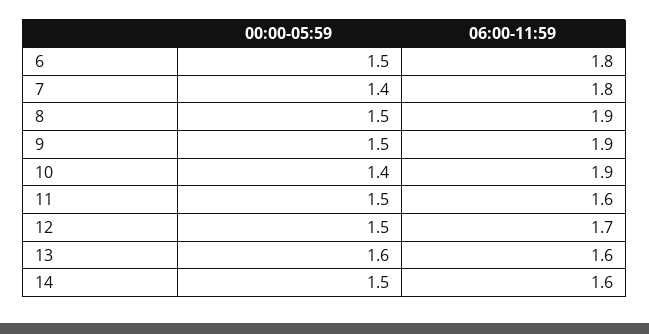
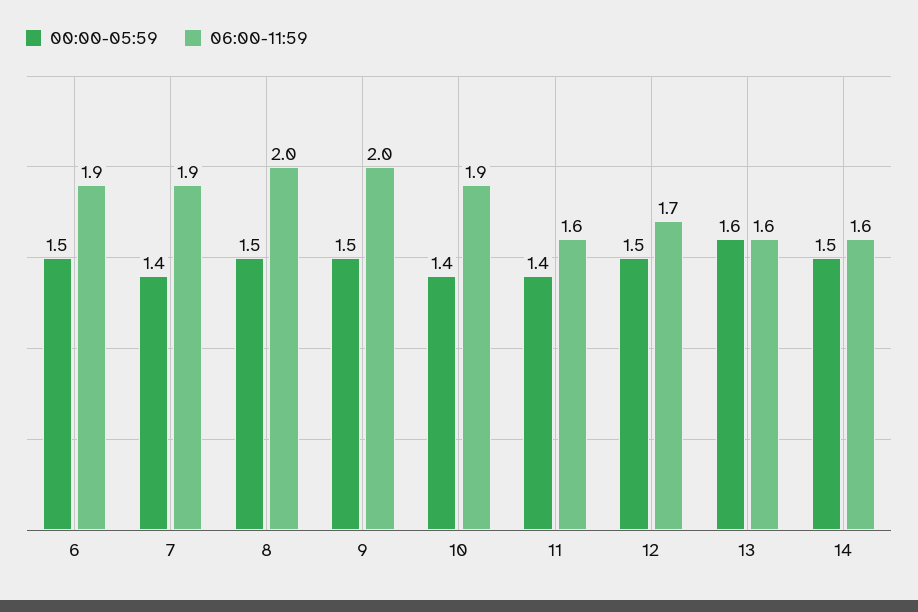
06:00-11:59, 6: 1.8 -> 1.9
06:00-11:59, 7: 1.8 -> 1.9
06:00-11:59, 8: 1.9 -> 2
06:00-11:59, 9: 1.9 -> 2
00:00-05:59, 11: 1.5 -> 1.4

